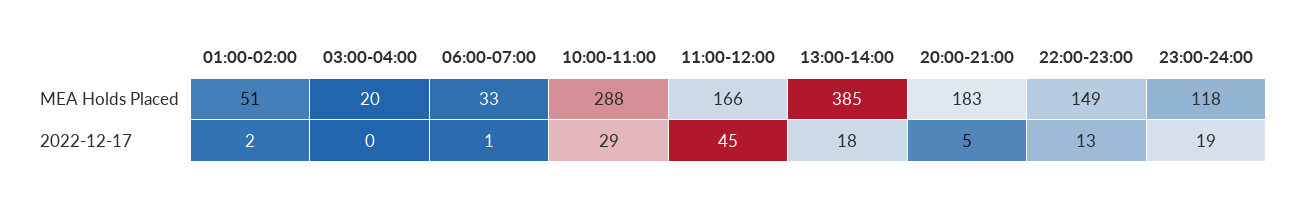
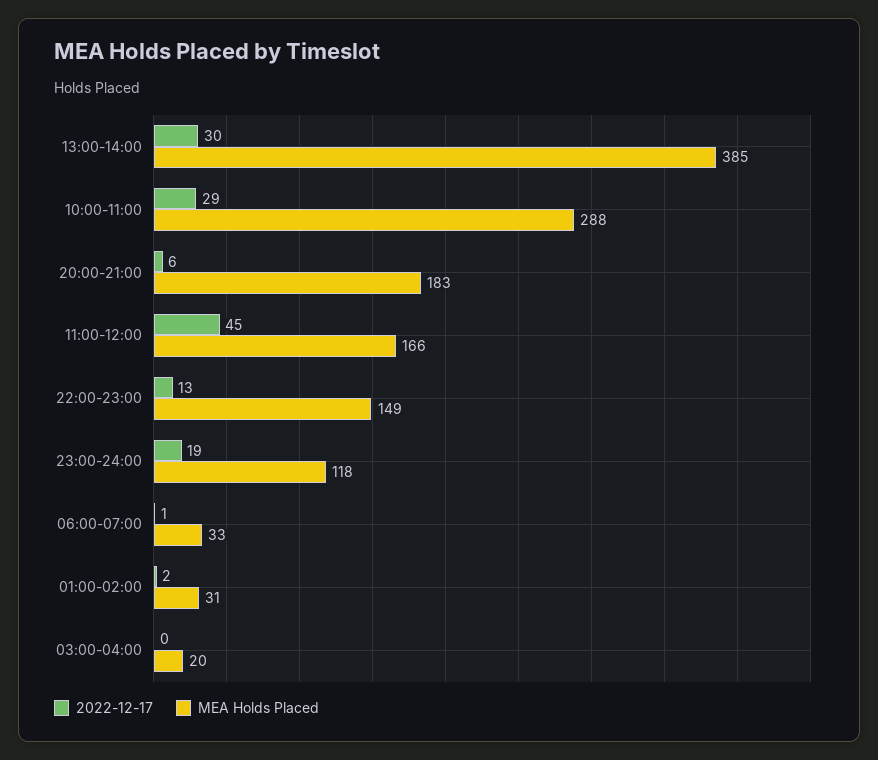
MEA Holds Placed, 01:00-02:00: 51 -> 31
2022-12-17, 13:00-14:00: 18 -> 30
2022-12-17, 20:00-21:00: 5 -> 6

